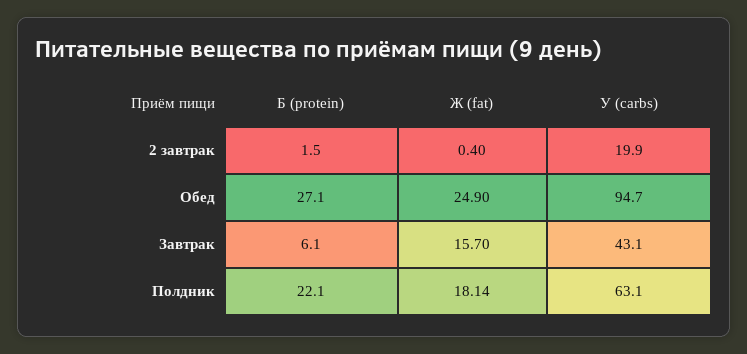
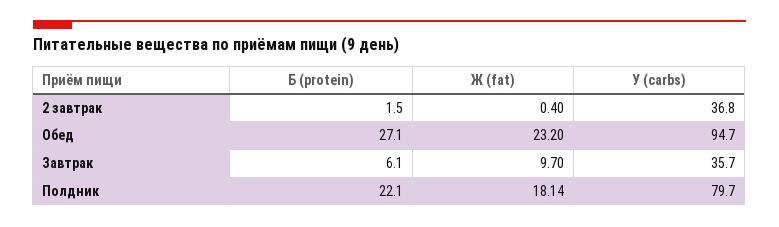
У (carbs), 2 завтрак: 19.9 -> 36.8
Ж (fat), Обед: 24.9 -> 23.2
Ж (fat), Завтрак: 15.7 -> 9.7
У (carbs), Завтрак: 43.1 -> 35.7
У (carbs), Полдник: 63.1 -> 79.7

